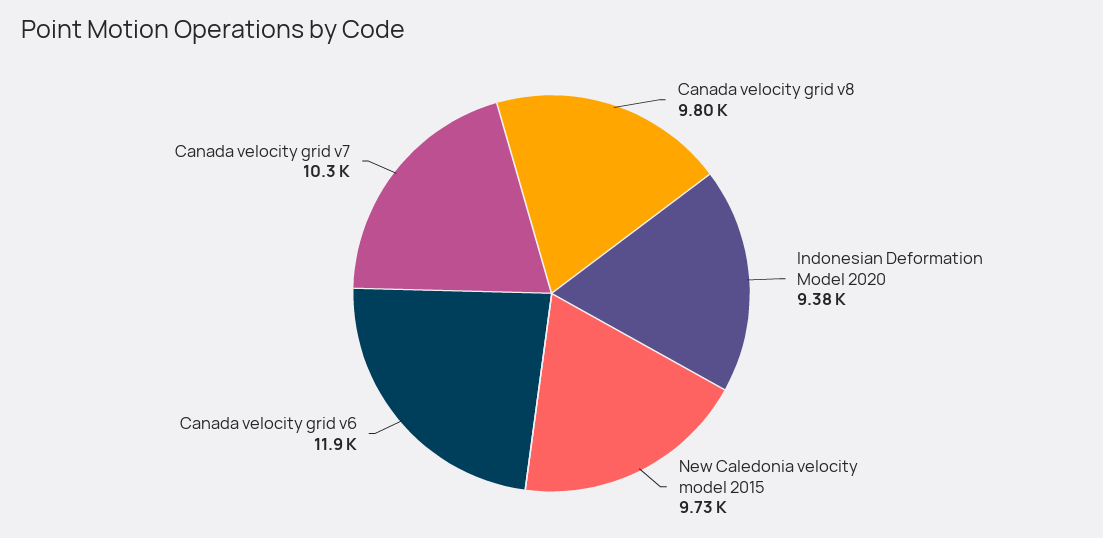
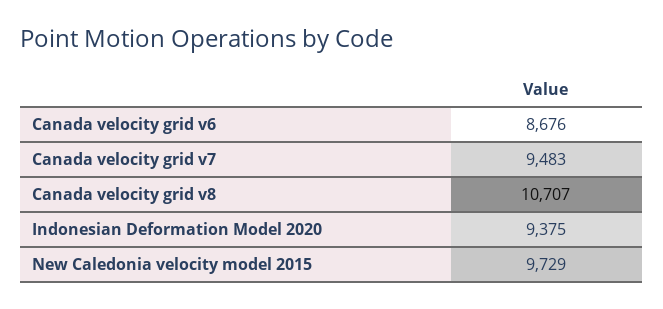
Canada velocity grid v8: 9800 -> 10707
Canada velocity grid v6: 11900 -> 8676
Canada velocity grid v7: 10300 -> 9483

